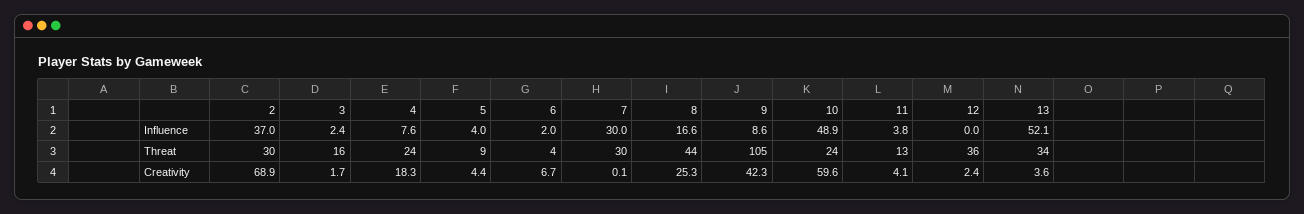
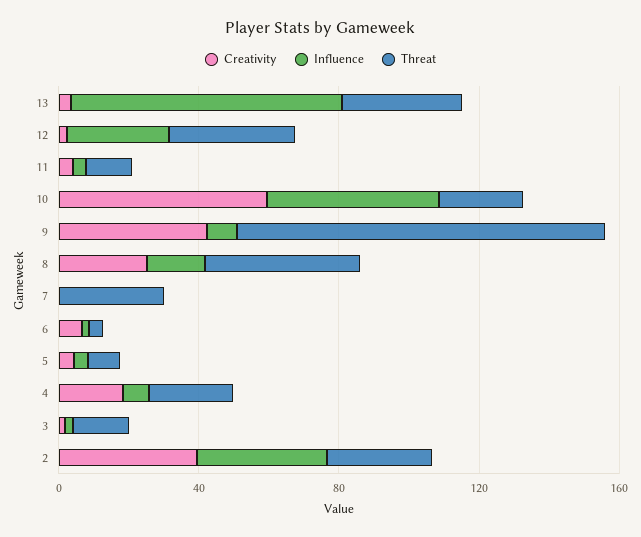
Influence, 7: 30 -> 0
Influence, 12: 0 -> 30
Influence, 13: 52.1 -> 80
Creativity, 2: 68.9 -> 40

